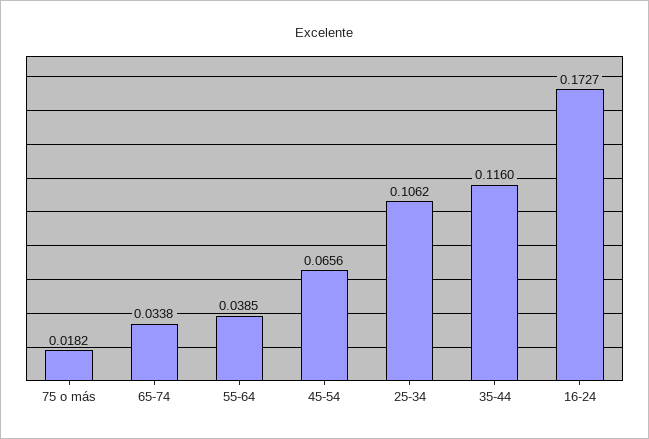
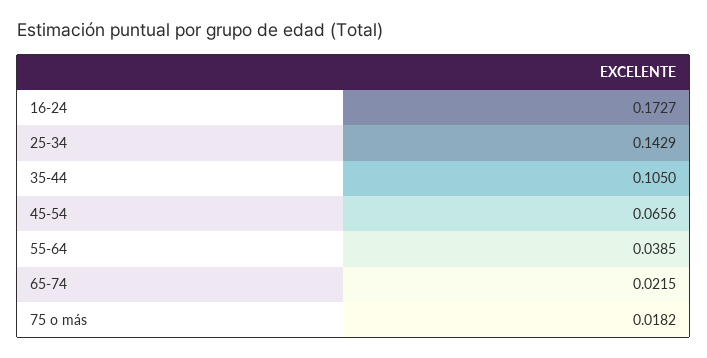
65-74: 0.0338 -> 0.0215
25-34: 0.1062 -> 0.1429
35-44: 0.116 -> 0.105

